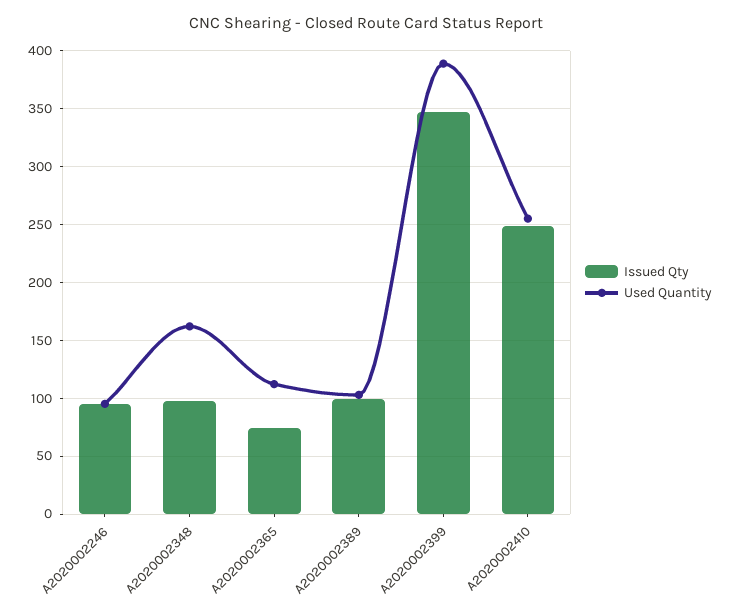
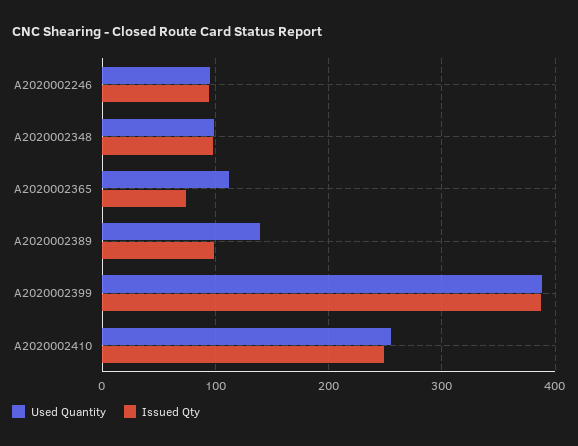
Used Quantity, A2020002348: 160 -> 100
Used Quantity, A2020002389: 100 -> 140
Issued Qty, A2020002399: 350 -> 390

